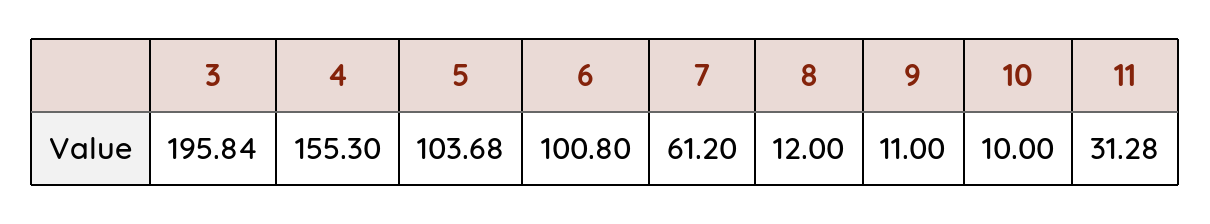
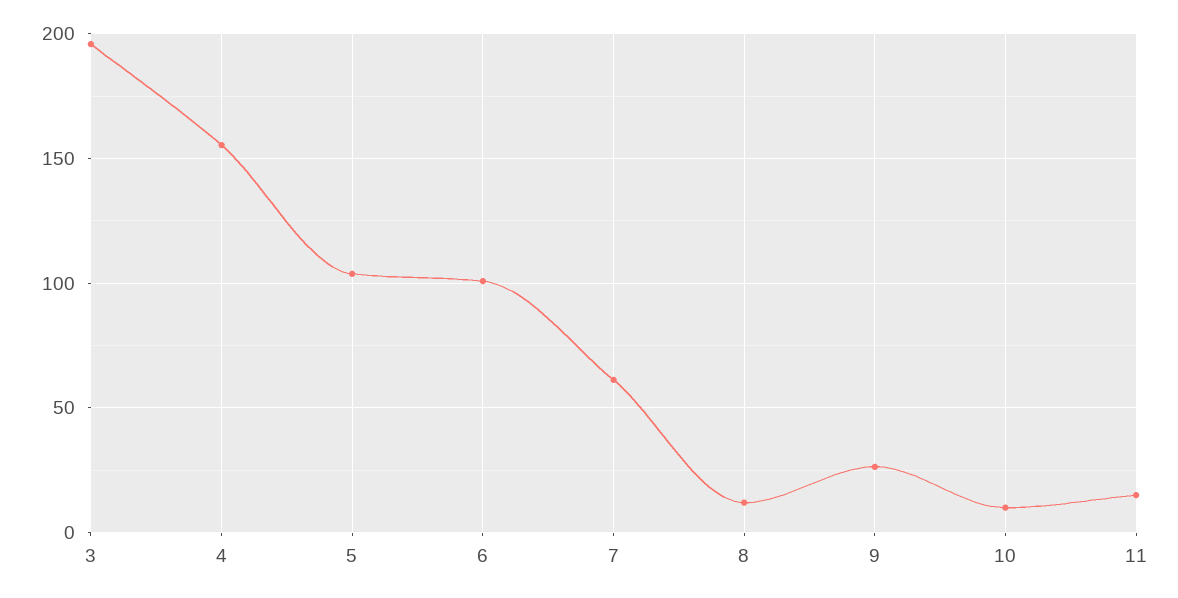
9: 11 -> 25
11: 31.28 -> 15

